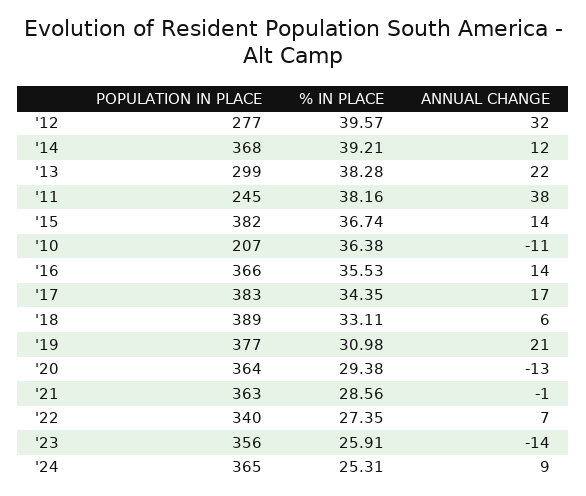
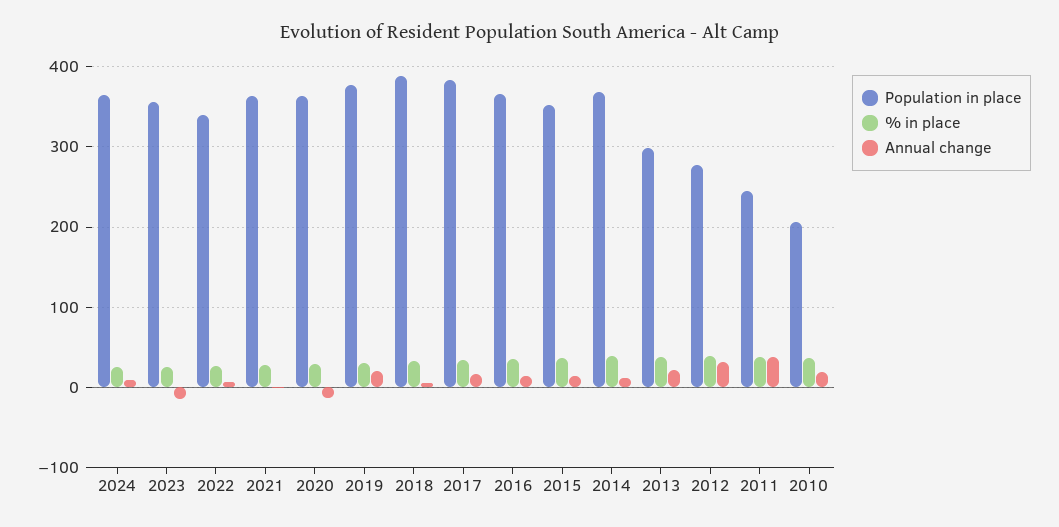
POPULATION IN PLACE, '15: 382 -> 350
ANNUAL CHANGE, '10: -11 -> 20

